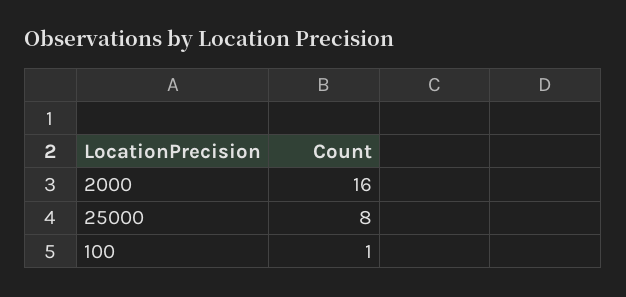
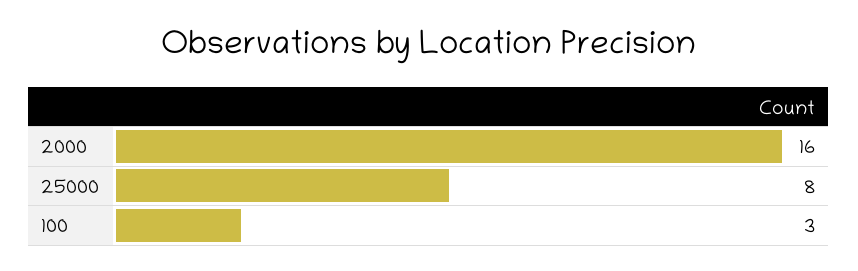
100: 1 -> 3

